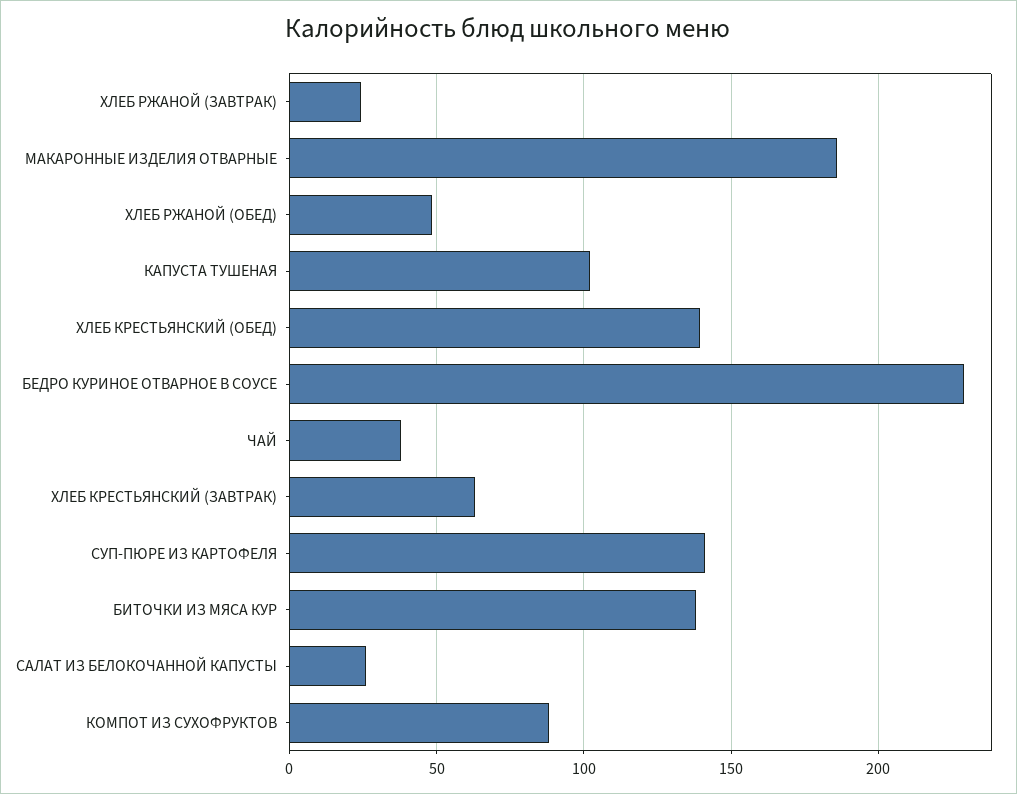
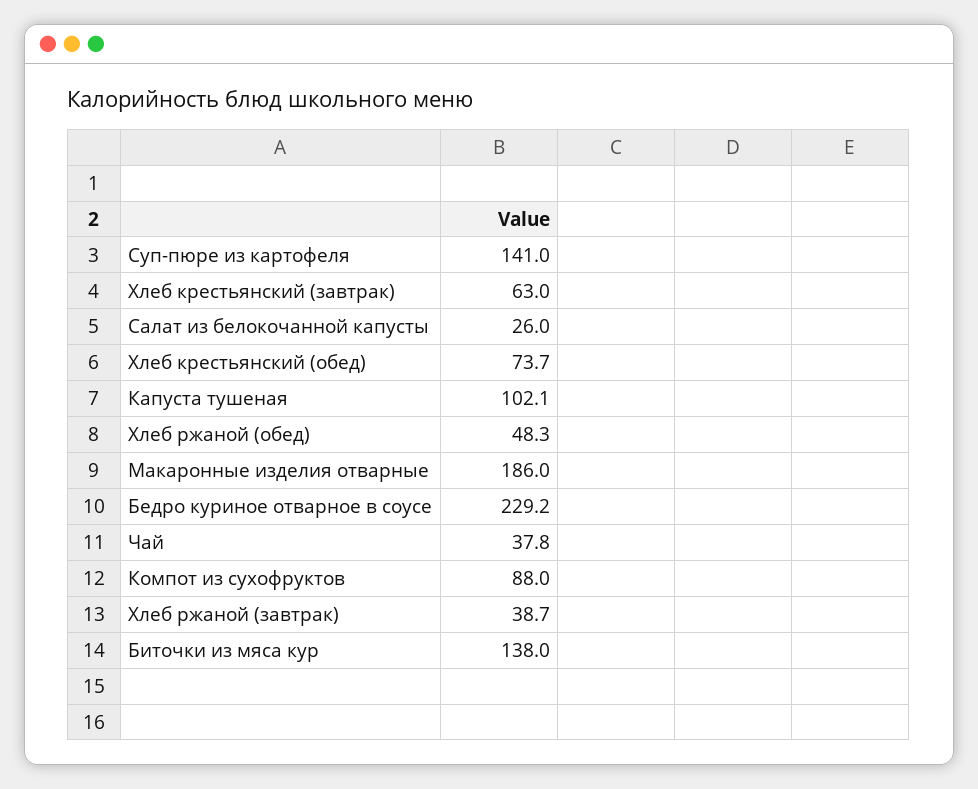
ХЛЕБ РЖАНОЙ (ЗАВТРАК): 25 -> 38.7
ХЛЕБ КРЕСТЬЯНСКИЙ (ОБЕД): 140 -> 73.7

